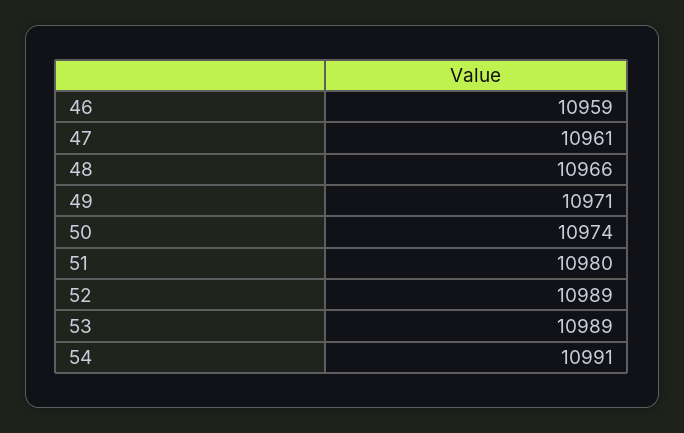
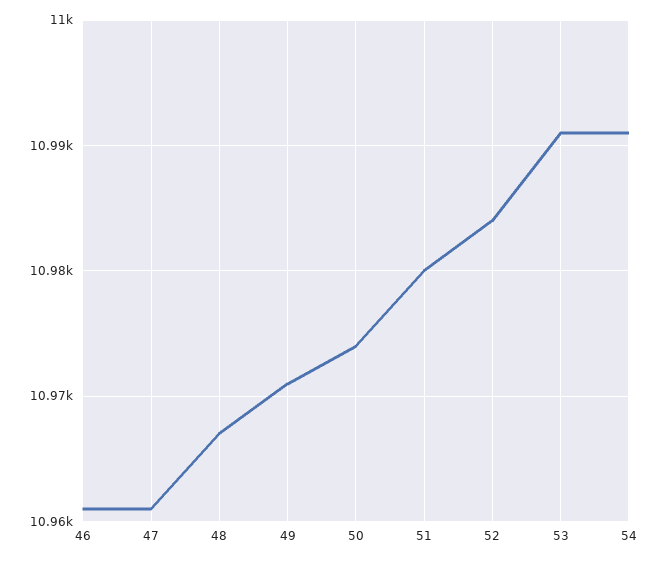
46: 10959 -> 10961
48: 10966 -> 10967
52: 10989 -> 10984
53: 10989 -> 10991

